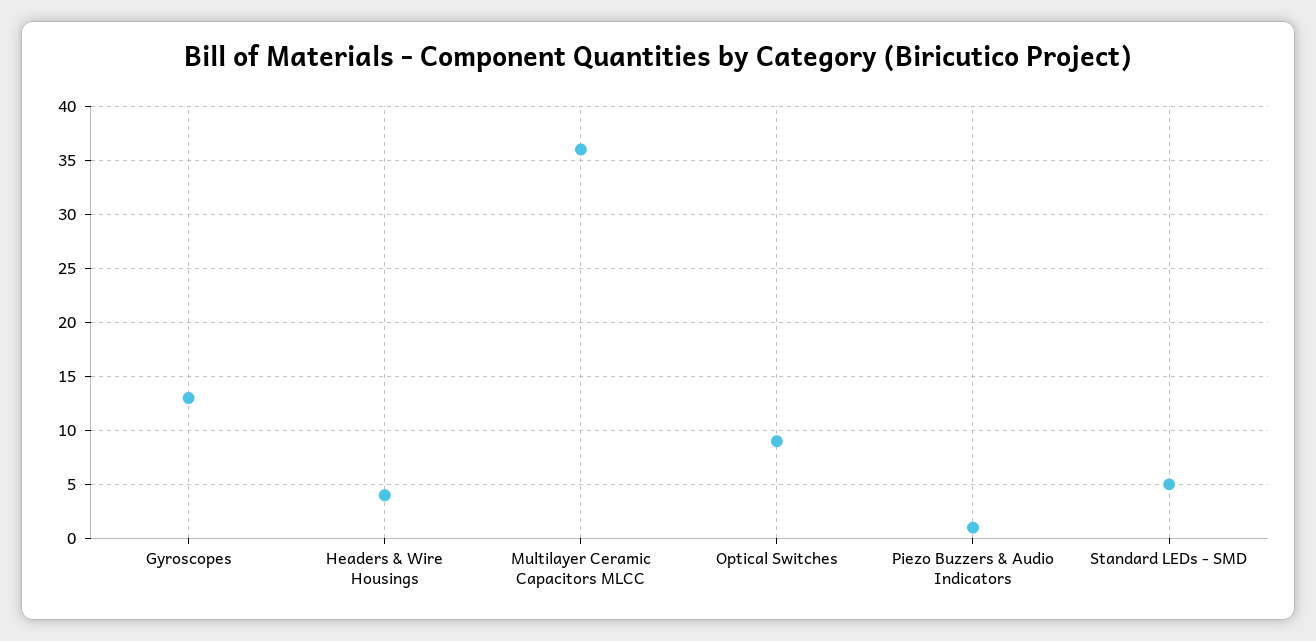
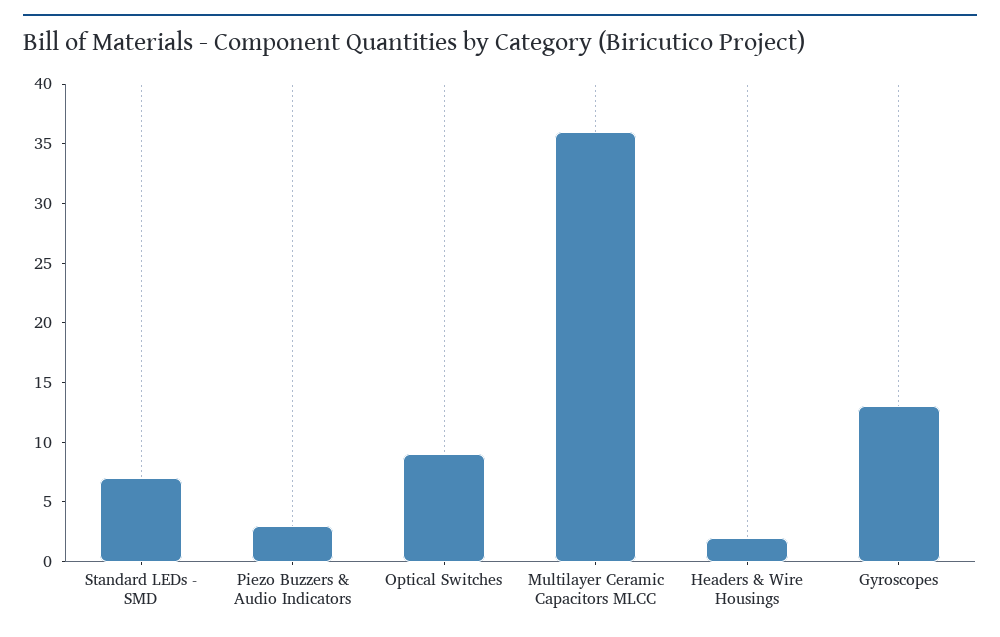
Headers & Wire Housings: 4 -> 2
Piezo Buzzers & Audio Indicators: 1 -> 3
Standard LEDs - SMD: 5 -> 7

